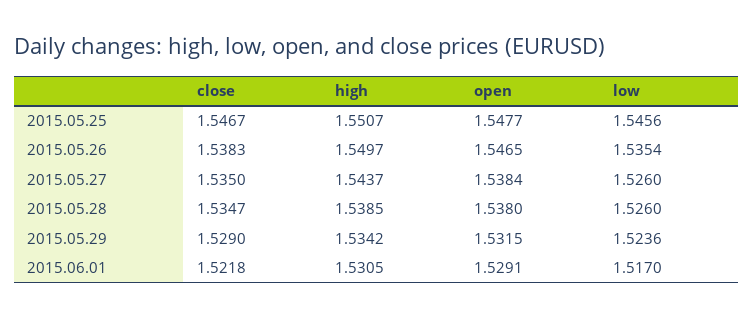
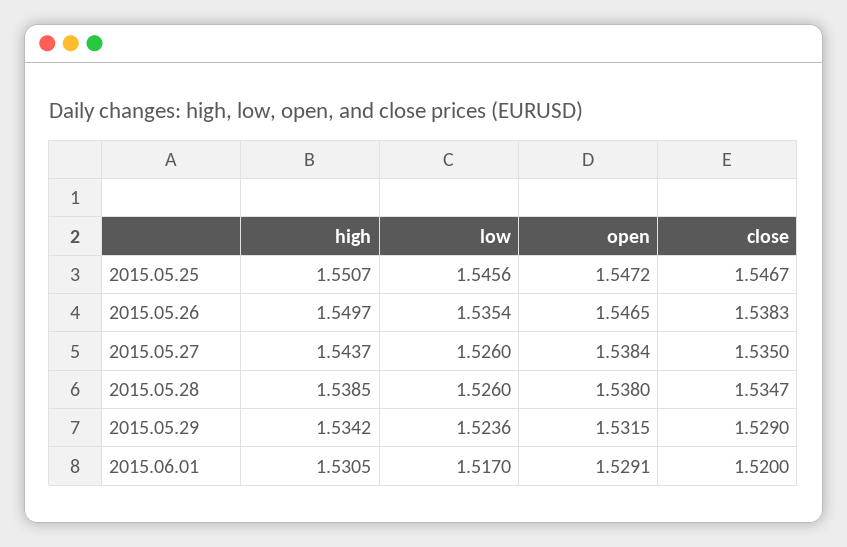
open, 2015.05.25: 1.5477 -> 1.5472
close, 2015.06.01: 1.5218 -> 1.52

